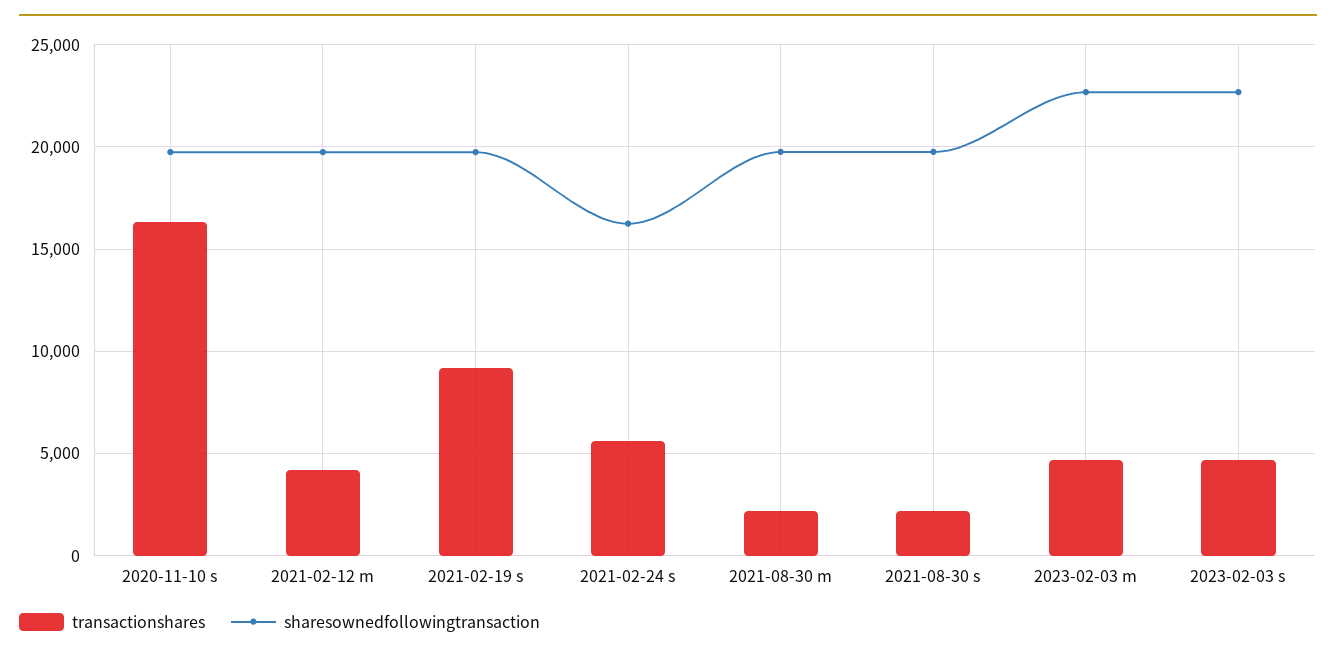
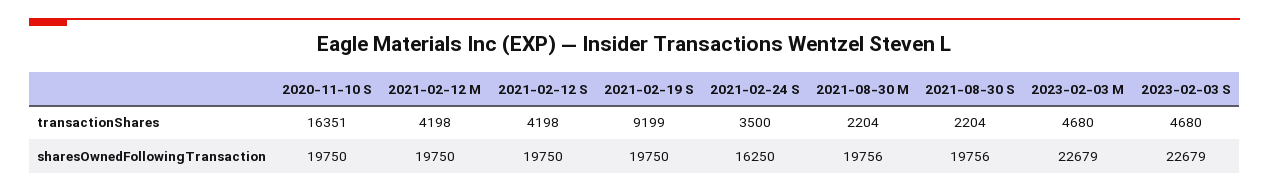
transactionshares, 2021-02-24 s: 5500 -> 3500
transactionshares, 2021-02-12 S: none -> 4198
sharesownedfollowingtransaction, 2021-02-12 S: none -> 19750

